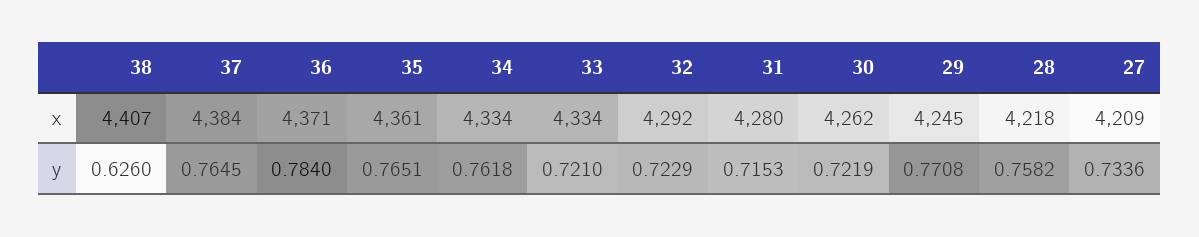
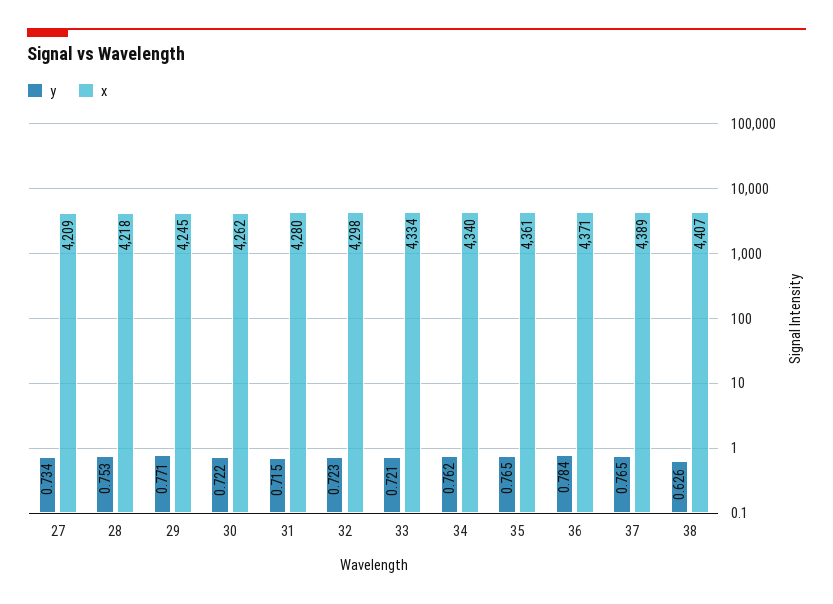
x, 37: 4384 -> 4389
x, 34: 4334 -> 4340
x, 32: 4292 -> 4298
y, 28: 0.7582 -> 0.753

